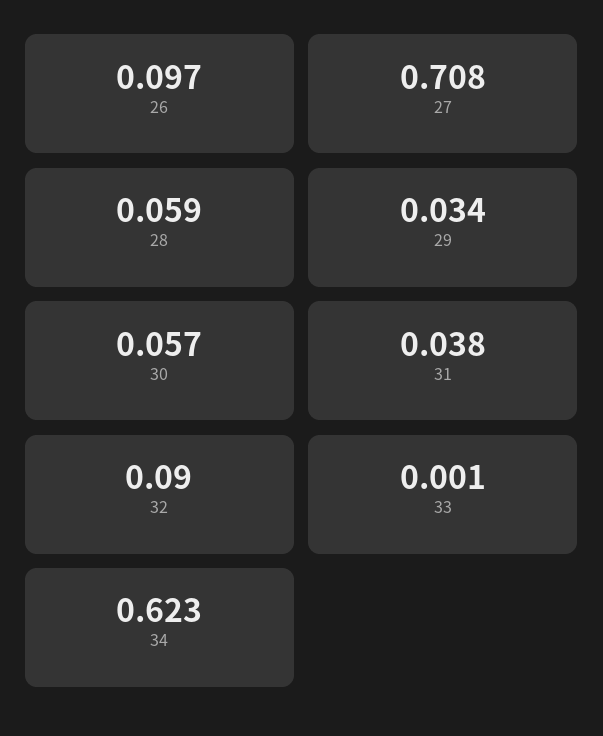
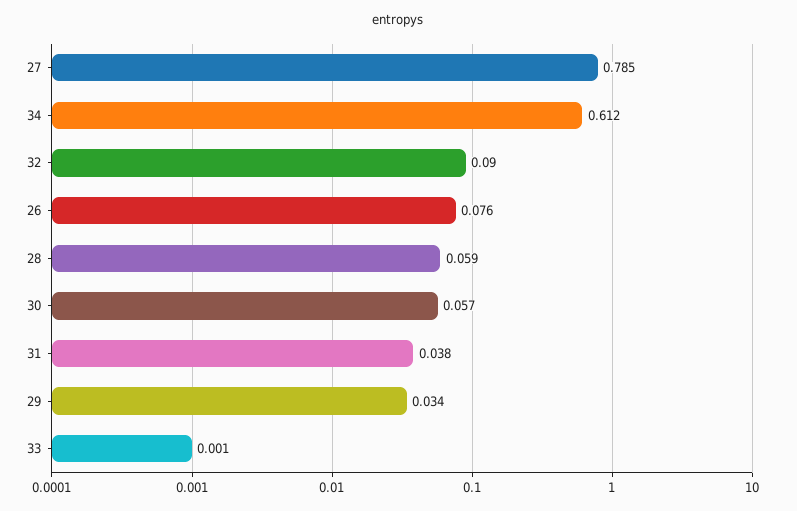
26: 0.097 -> 0.076
27: 0.708 -> 0.785
34: 0.623 -> 0.612

